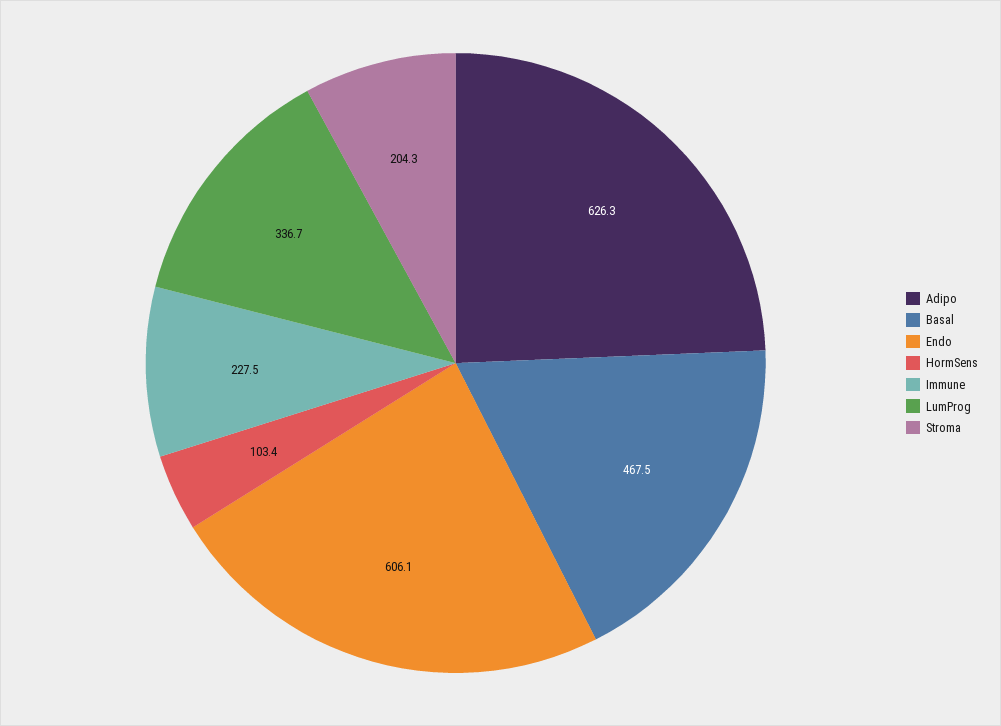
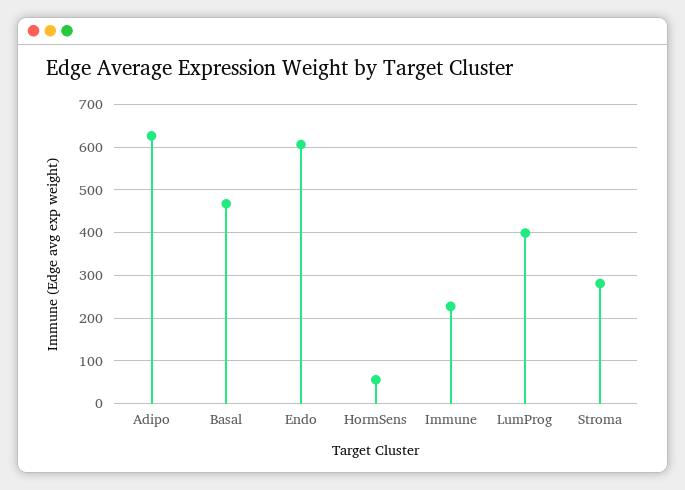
HormSens: 103.4 -> 60
LumProg: 336.7 -> 400
Stroma: 204.3 -> 280

